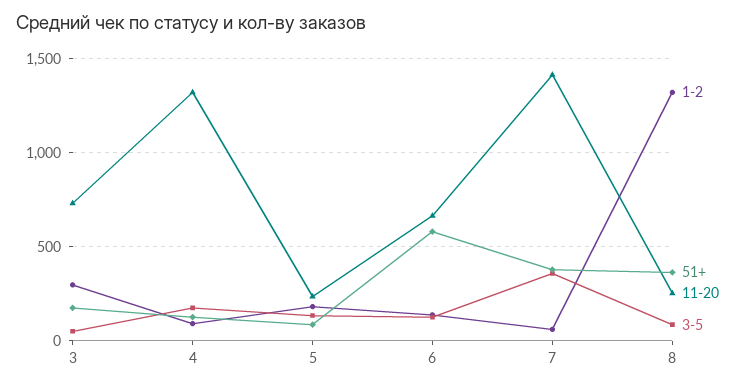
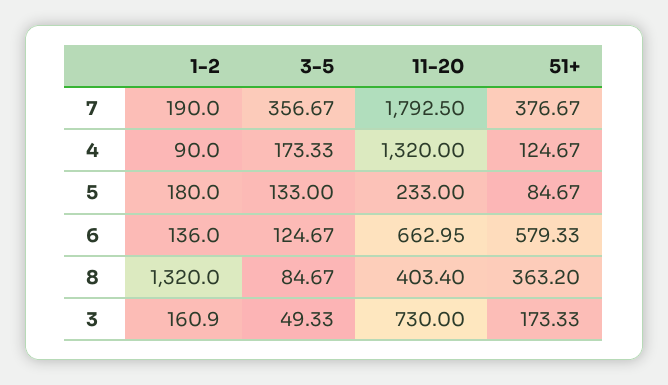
1-2, 3: 300 -> 160.9
1-2, 7: 50 -> 190
11-20, 7: 1400 -> 1792.5
11-20, 8: 250 -> 403.4

